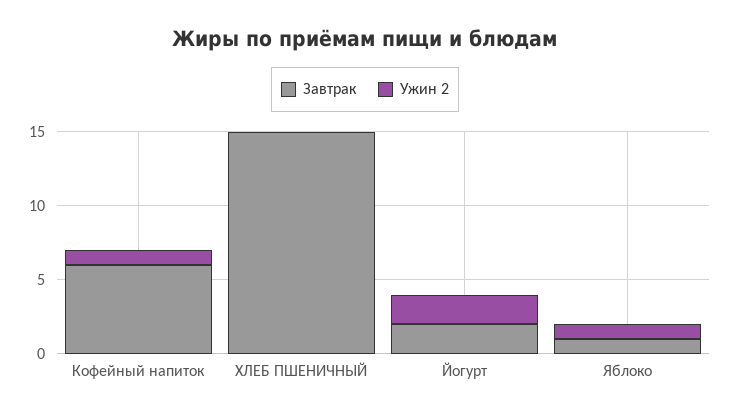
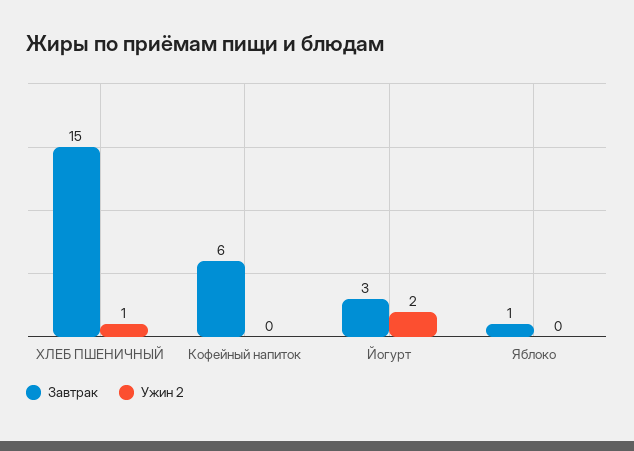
Ужин 2, Кофейный напиток: 1 -> 0
Ужин 2, ХЛЕБ ПШЕНИЧНЫЙ: 0 -> 1
Завтрак, Йогурт: 2 -> 3
Ужин 2, Яблоко: 1 -> 0

